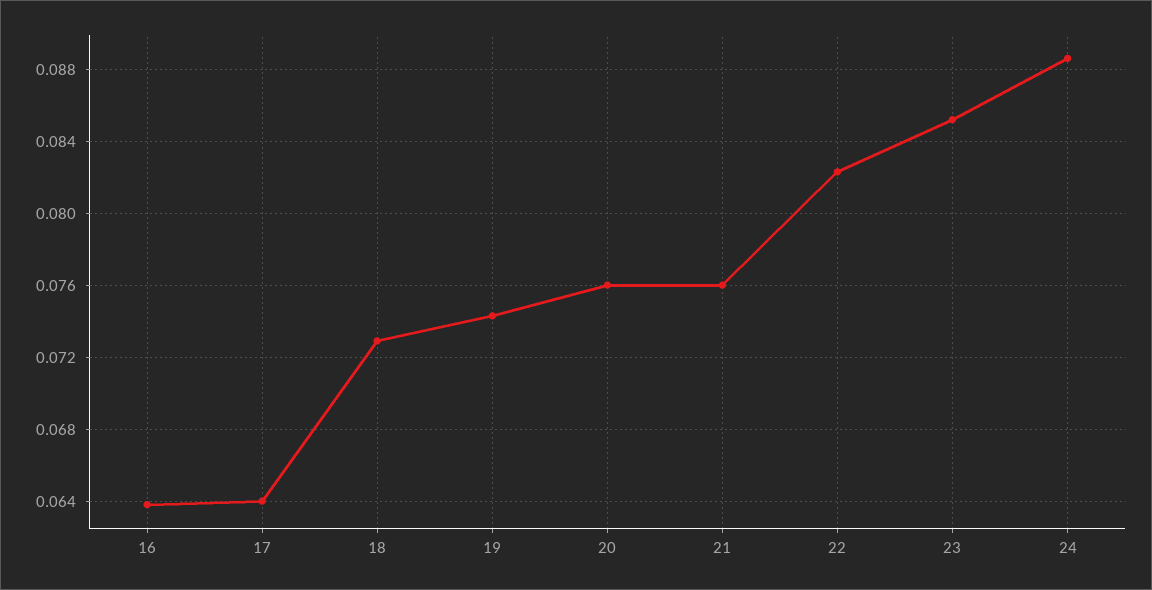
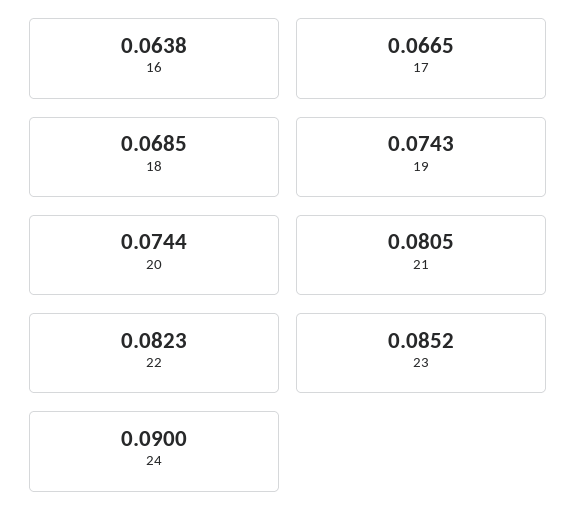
17: 0.064 -> 0.0665
18: 0.073 -> 0.0685
20: 0.076 -> 0.0744
21: 0.076 -> 0.0805
24: 0.0885 -> 0.09

